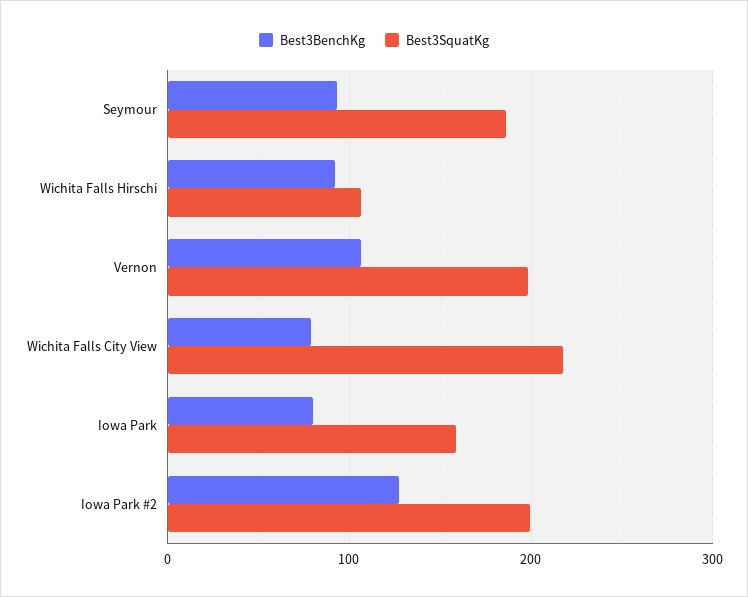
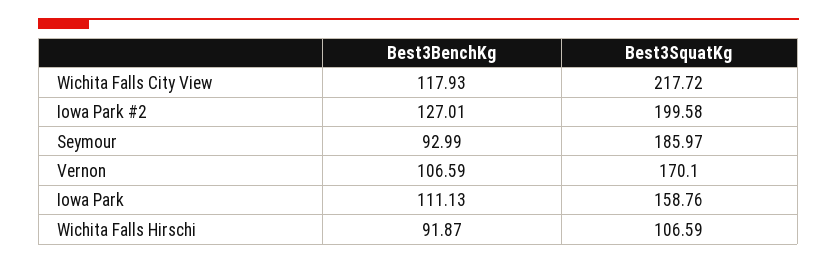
Best3SquatKg, Vernon: 200 -> 170.1
Best3BenchKg, Wichita Falls City View: 80 -> 117.93
Best3BenchKg, Iowa Park: 80 -> 111.13

